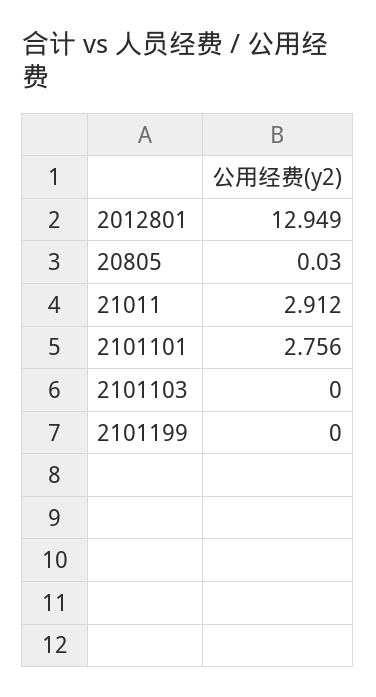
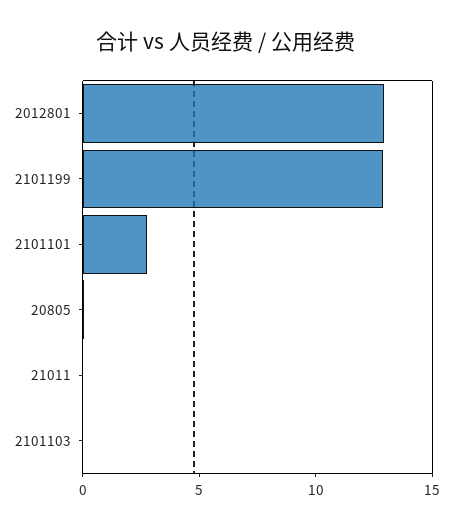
21011: 2.912 -> 0
2101199: 0 -> 13

